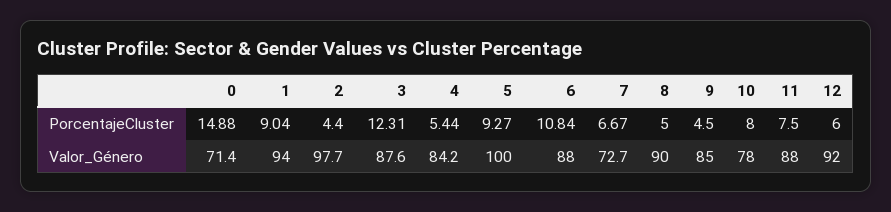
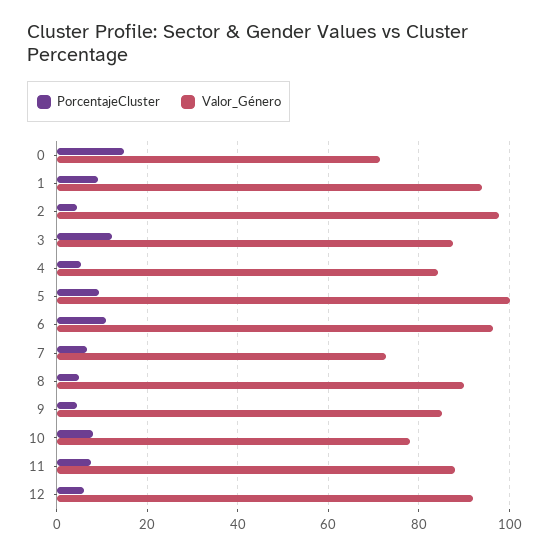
Valor_Género, 6: 88 -> 96

